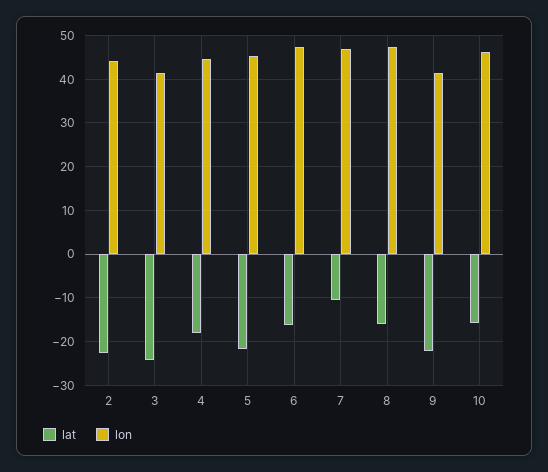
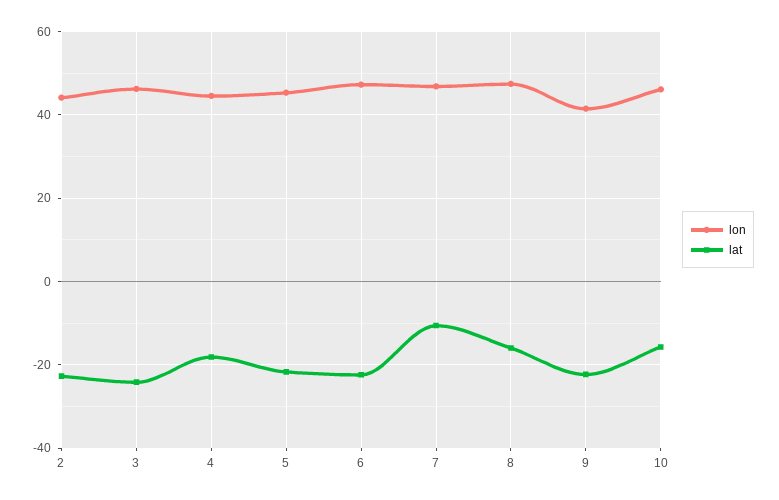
lon, 3: 42 -> 46
lat, 6: -16 -> -22

